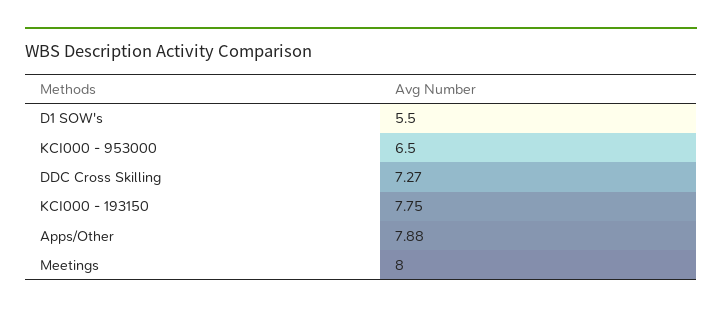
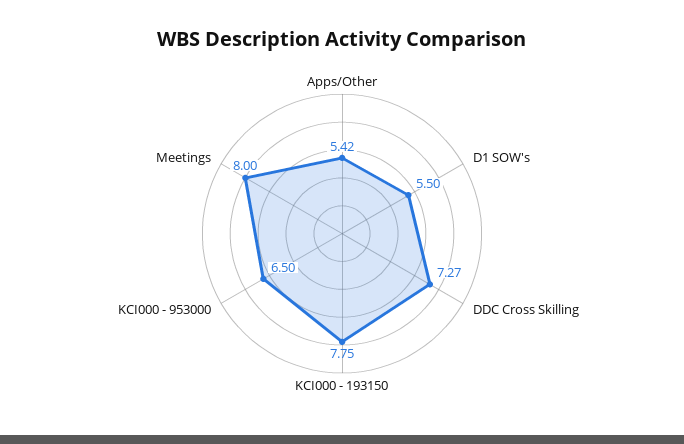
Apps/Other: 7.88 -> 5.42

